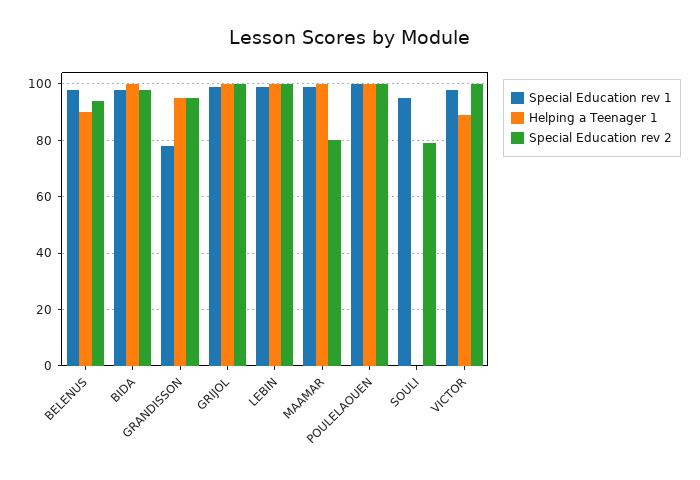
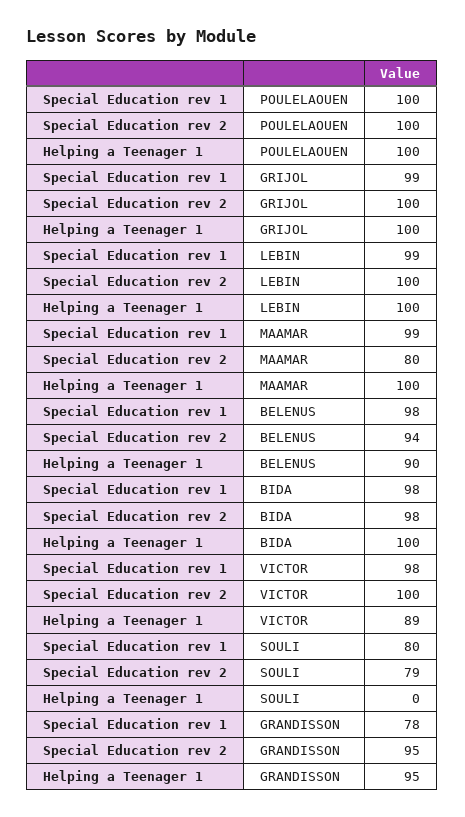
Special Education rev 1, SOULI: 95 -> 80

